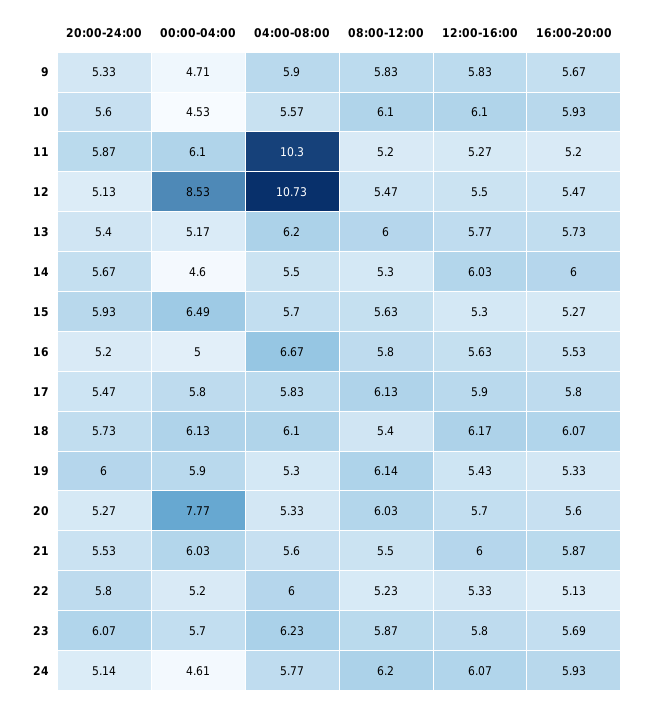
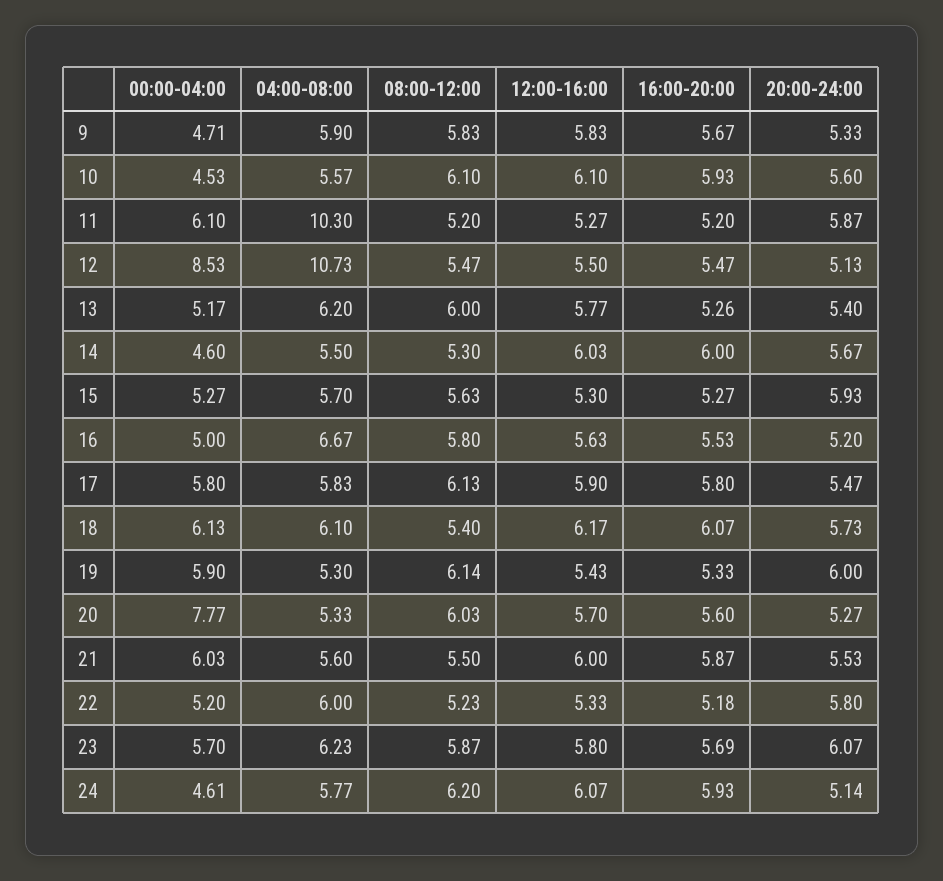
16:00-20:00, 13: 5.73 -> 5.26
00:00-04:00, 15: 6.49 -> 5.27
16:00-20:00, 22: 5.13 -> 5.18

